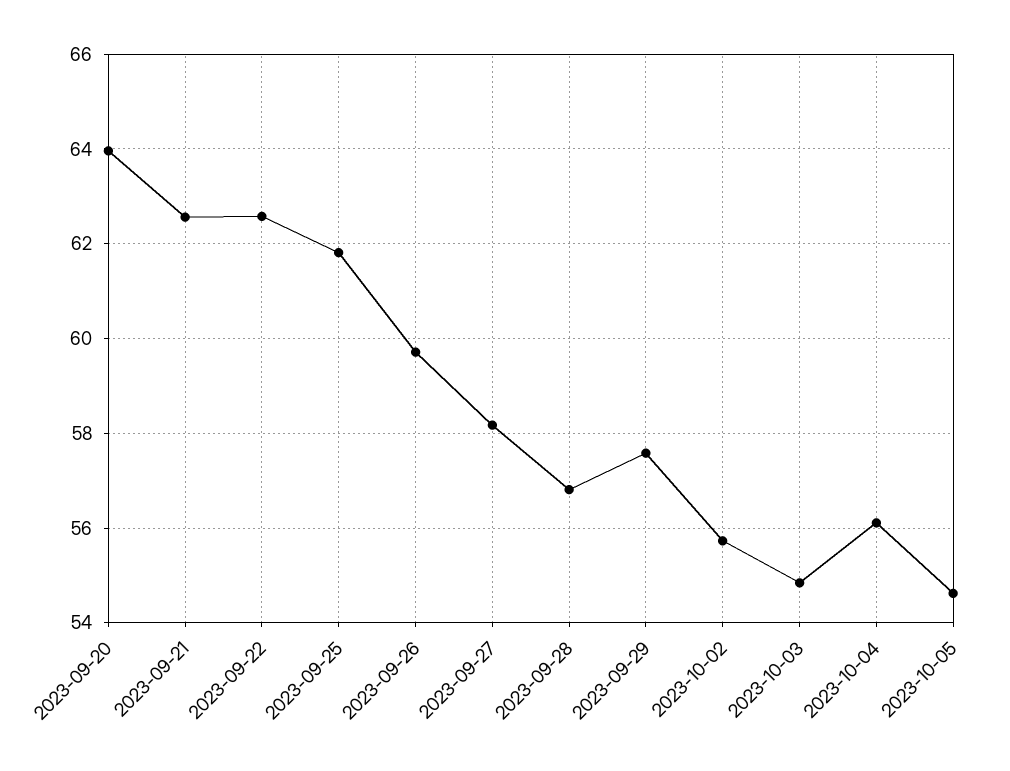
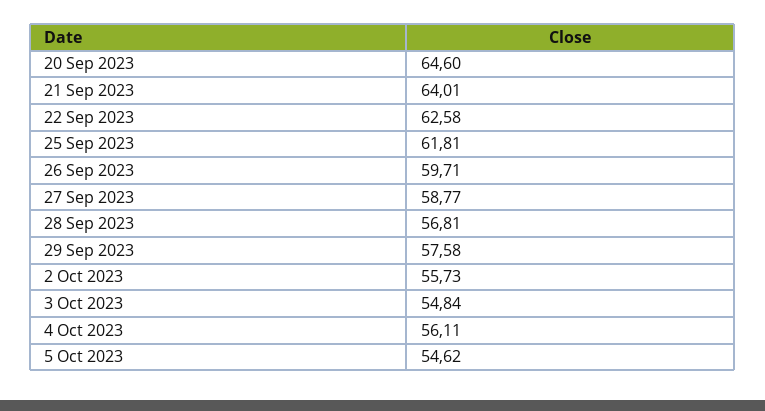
2023-09-20: 64 -> 64.6
2023-09-21: 62.6 -> 64.01
2023-09-27: 58.2 -> 58.77

